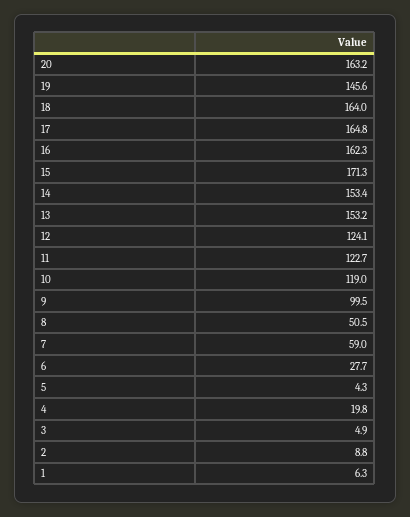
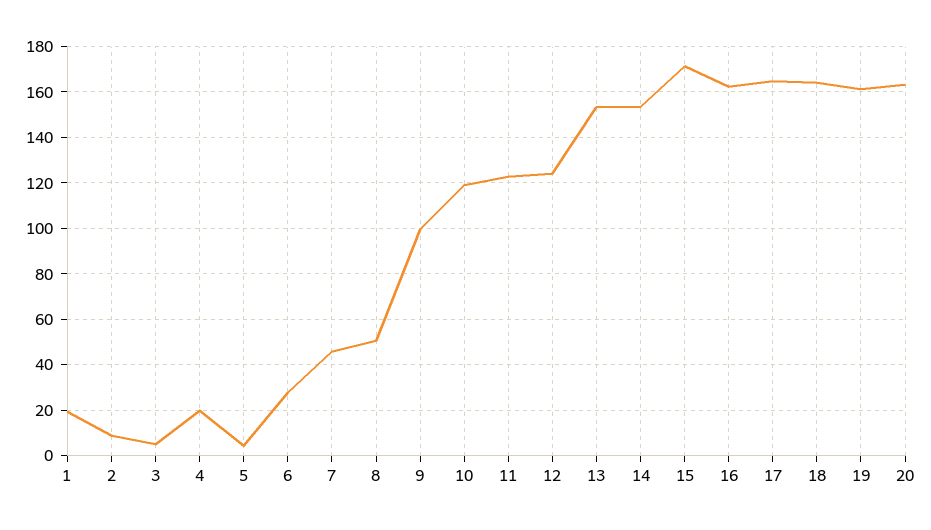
19: 145.6 -> 160
7: 59 -> 45
1: 6.3 -> 20

